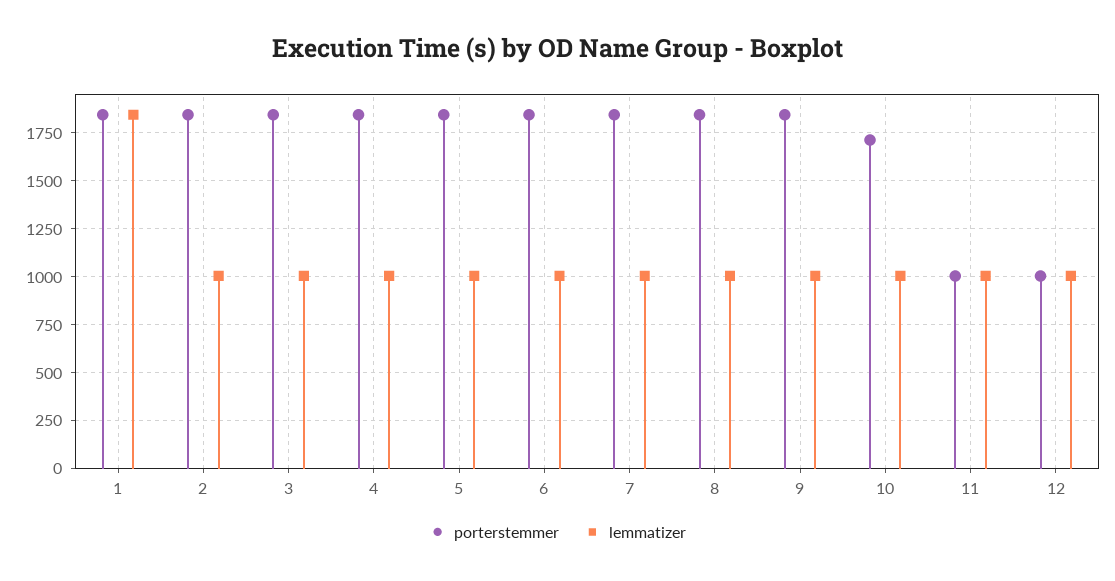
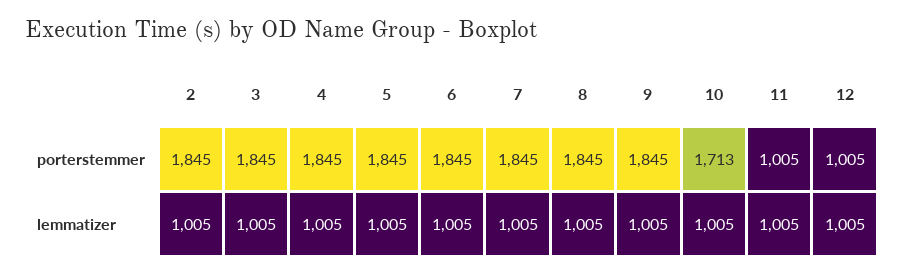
porterstemmer, 1: 1850 -> none
lemmatizer, 1: 1850 -> none

